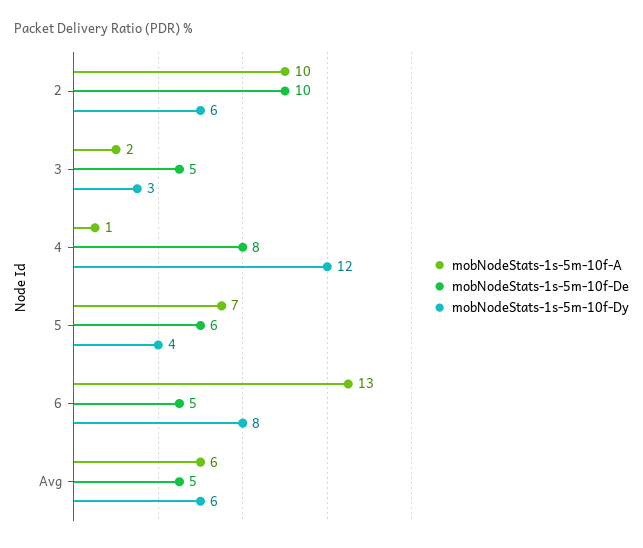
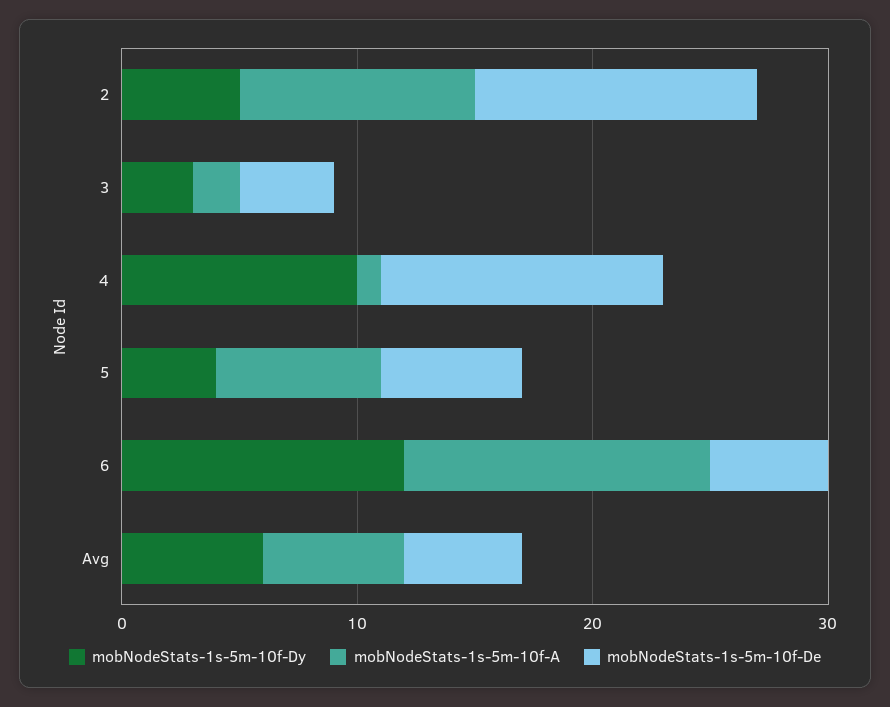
mobNodeStats-1s-5m-10f-De, 2: 10 -> 12
mobNodeStats-1s-5m-10f-Dy, 2: 6 -> 5
mobNodeStats-1s-5m-10f-De, 3: 5 -> 4
mobNodeStats-1s-5m-10f-De, 4: 8 -> 12
mobNodeStats-1s-5m-10f-Dy, 4: 12 -> 10
mobNodeStats-1s-5m-10f-Dy, 6: 8 -> 12

